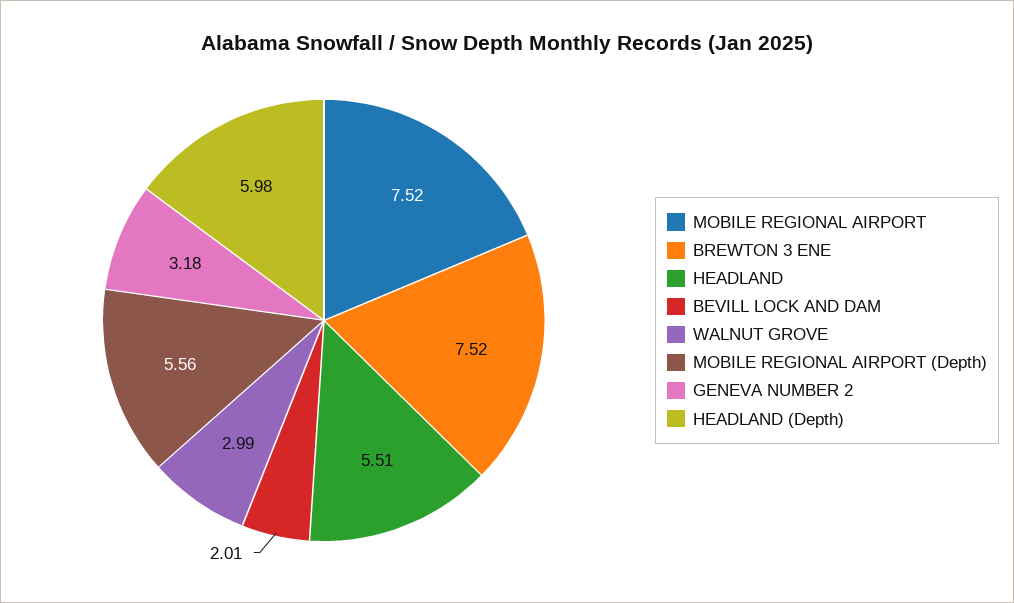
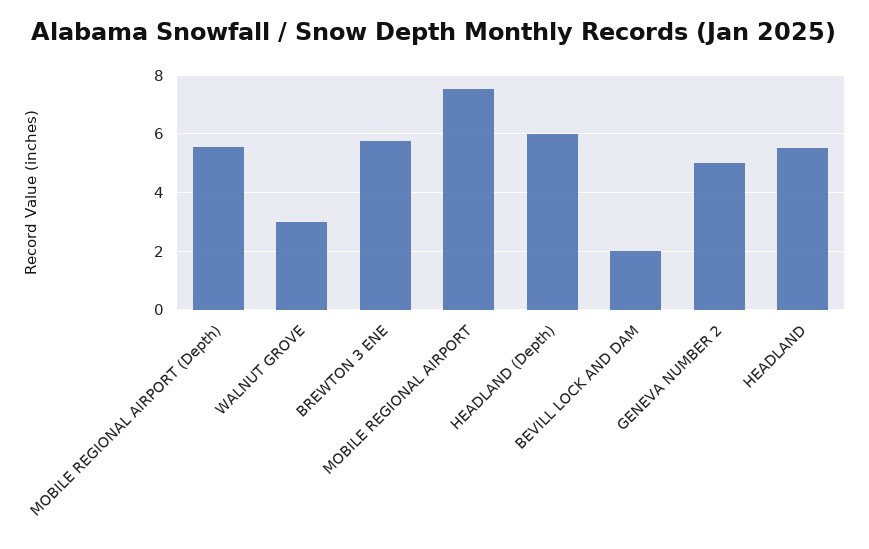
BREWTON 3 ENE: 7.52 -> 5.75
GENEVA NUMBER 2: 3.18 -> 5

